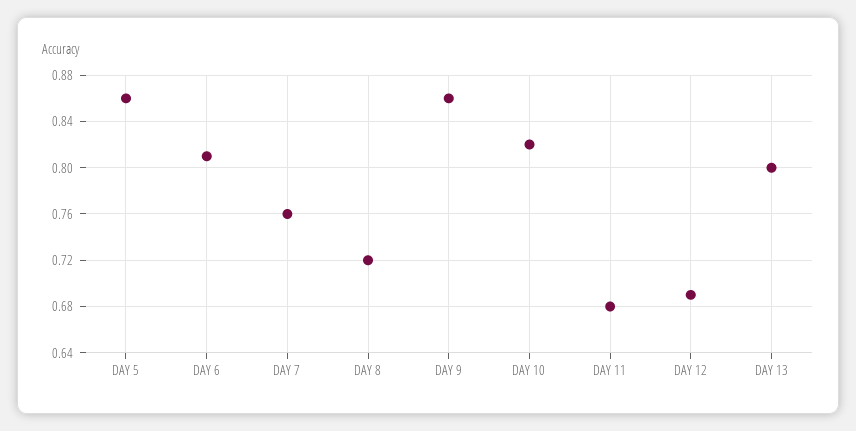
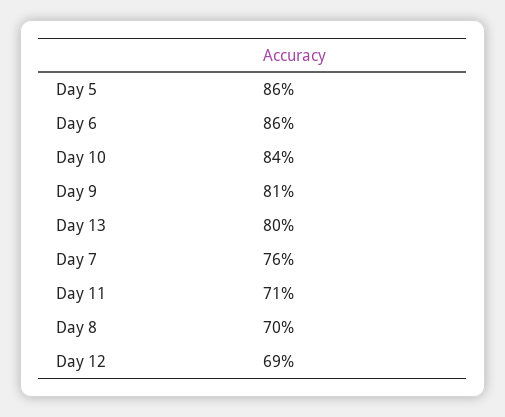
DAY 6: 0.81 -> 0.86
DAY 8: 0.72 -> 0.7
DAY 9: 0.86 -> 0.81
DAY 10: 0.82 -> 0.84
DAY 11: 0.68 -> 0.71

